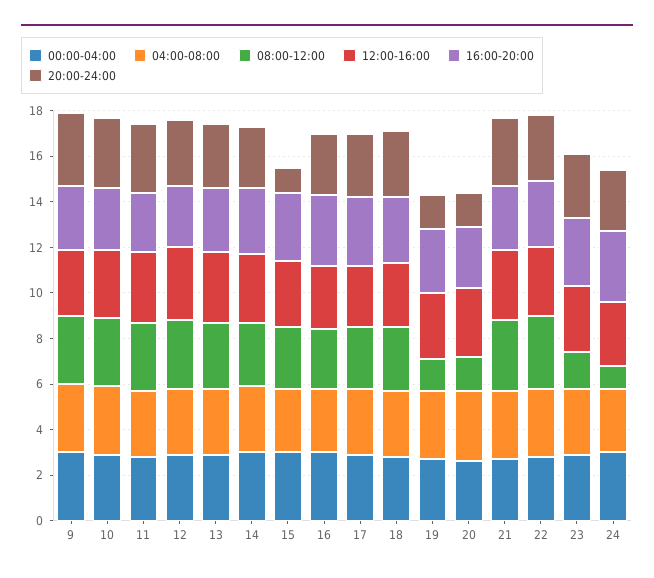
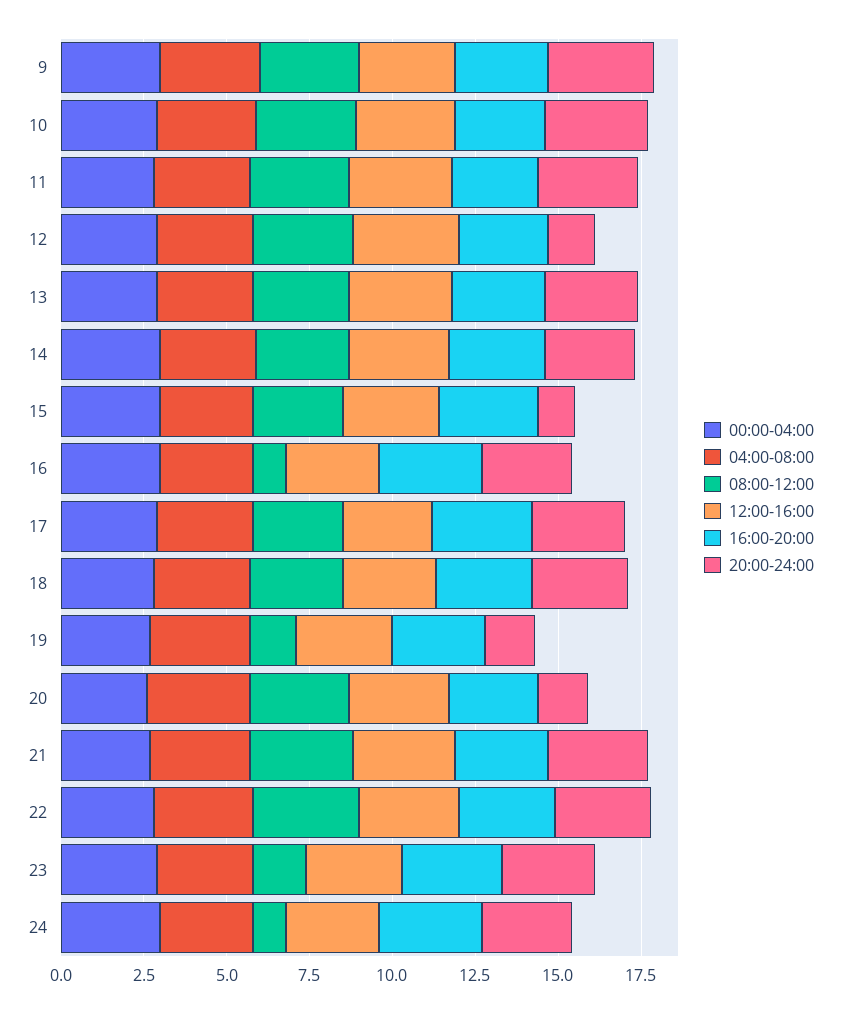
20:00-24:00, 12: 3 -> 1.5
08:00-12:00, 16: 2.5 -> 1
08:00-12:00, 20: 1.5 -> 3

